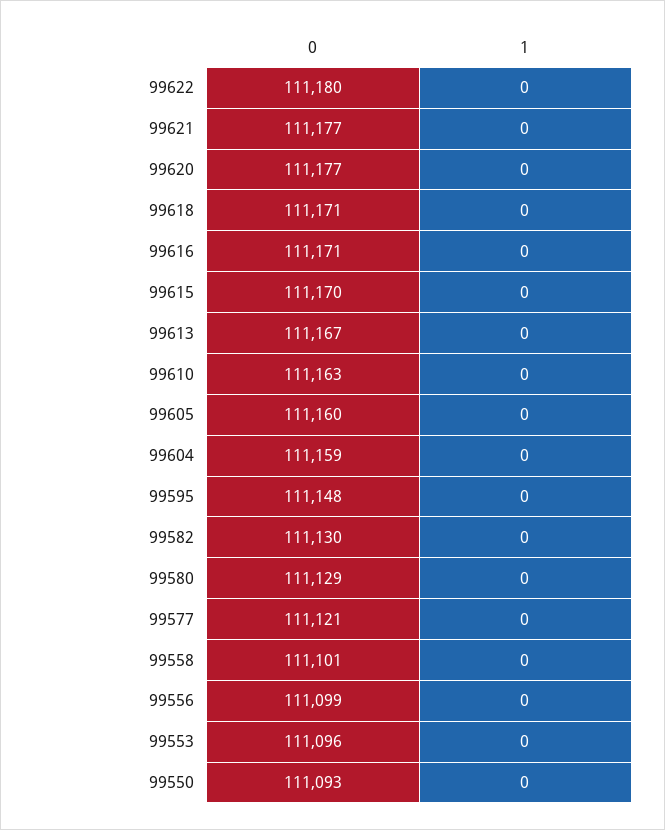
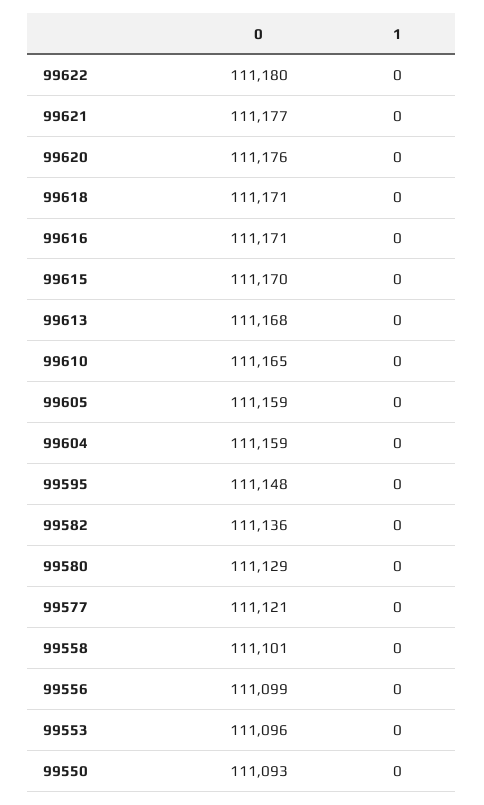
0, 99620: 111177 -> 111176
0, 99613: 111167 -> 111168
0, 99610: 111163 -> 111165
0, 99605: 111160 -> 111159
0, 99582: 111130 -> 111136

